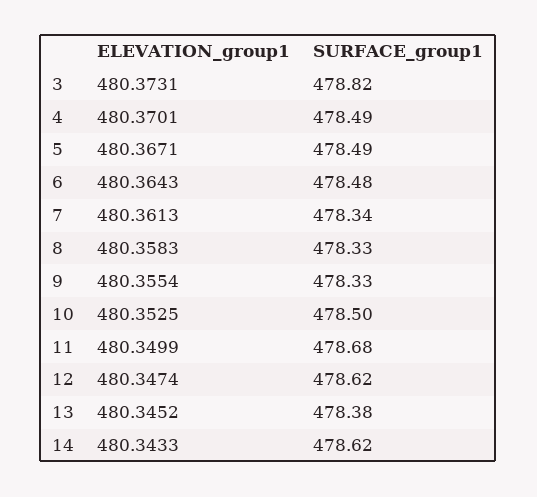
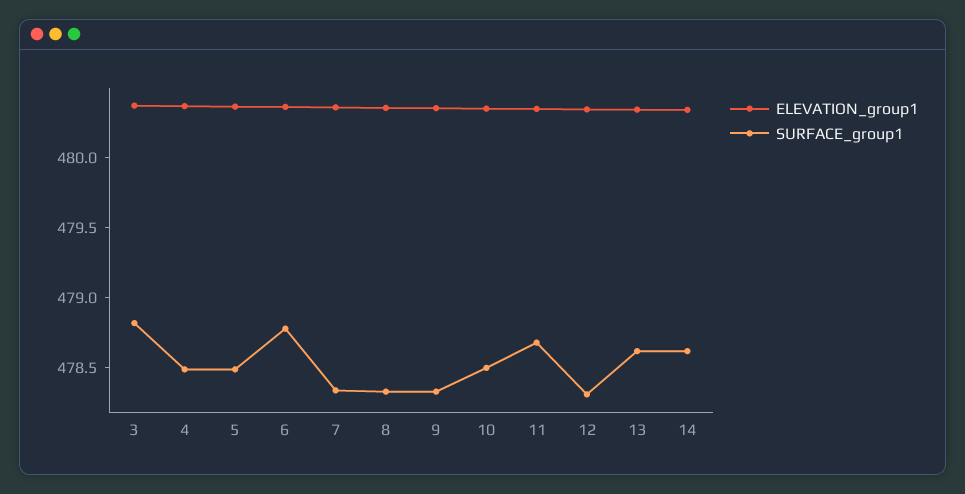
SURFACE_group1, 6: 478.48 -> 478.8
SURFACE_group1, 12: 478.62 -> 478.3
SURFACE_group1, 13: 478.38 -> 478.6

